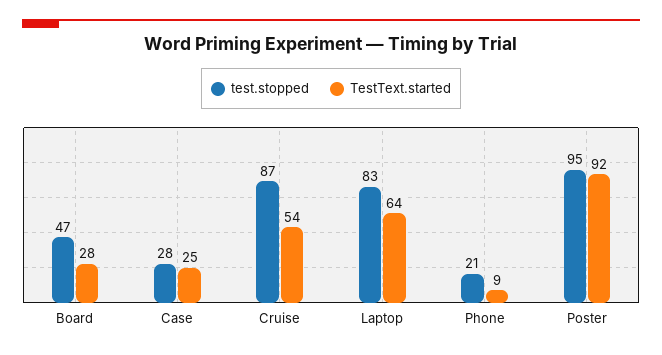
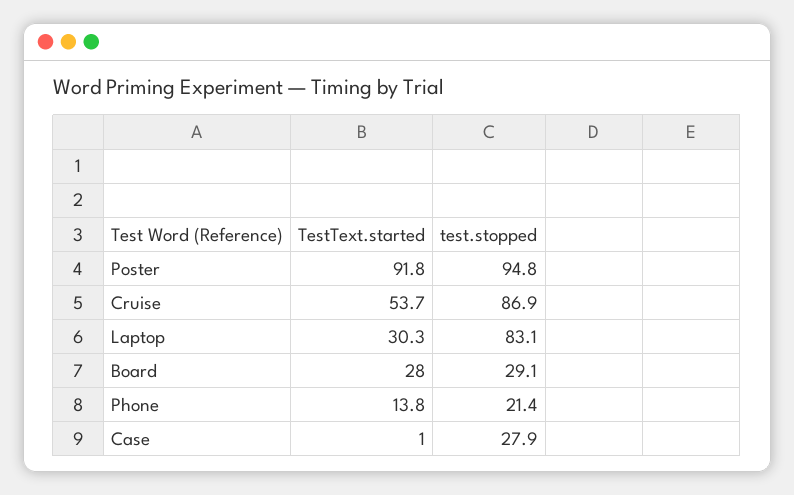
test.stopped, Board: 47 -> 29.1
TestText.started, Case: 25 -> 1
TestText.started, Laptop: 64 -> 30.3
TestText.started, Phone: 9 -> 13.8

